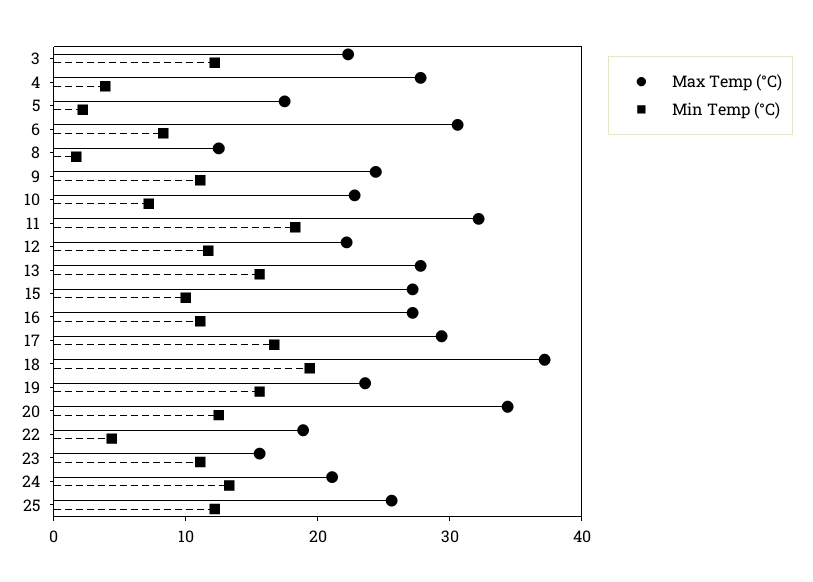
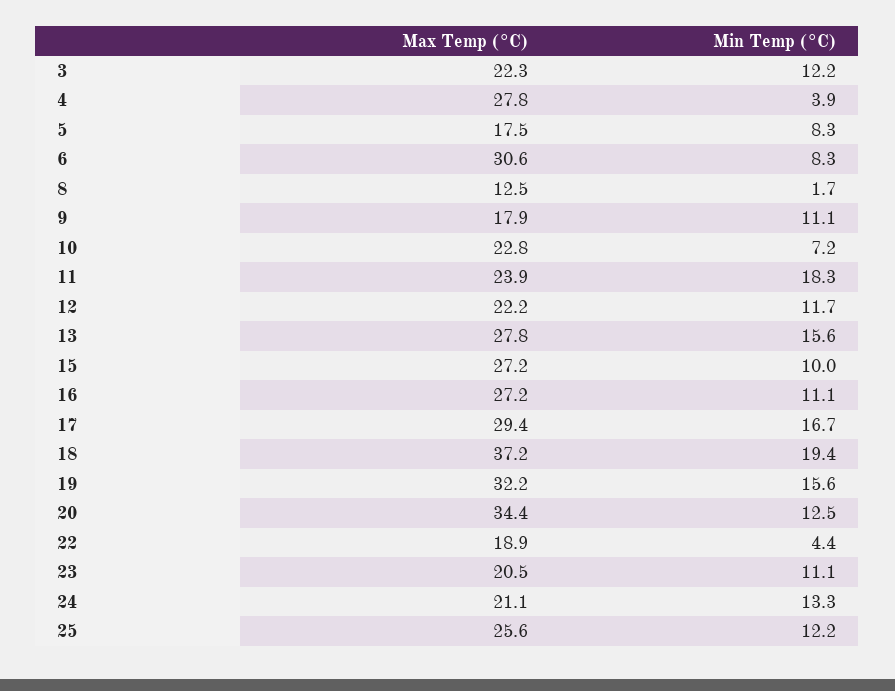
Min Temp (°C), 5: 2 -> 8.3
Max Temp (°C), 9: 24 -> 17.9
Max Temp (°C), 11: 32 -> 23.9
Max Temp (°C), 19: 24 -> 32.2
Max Temp (°C), 23: 16 -> 20.5

